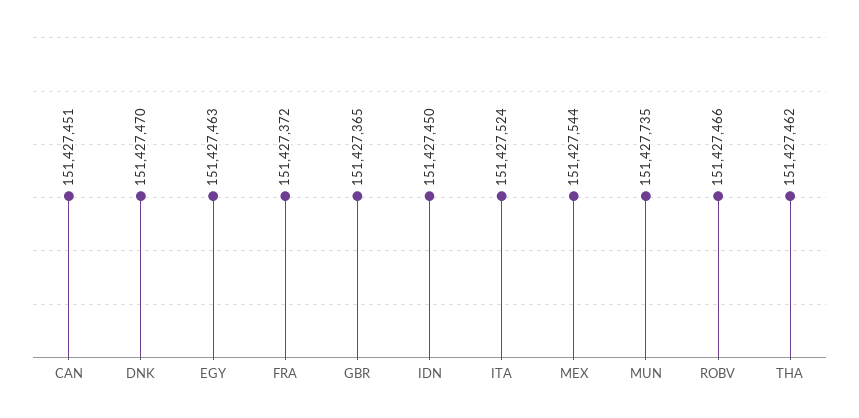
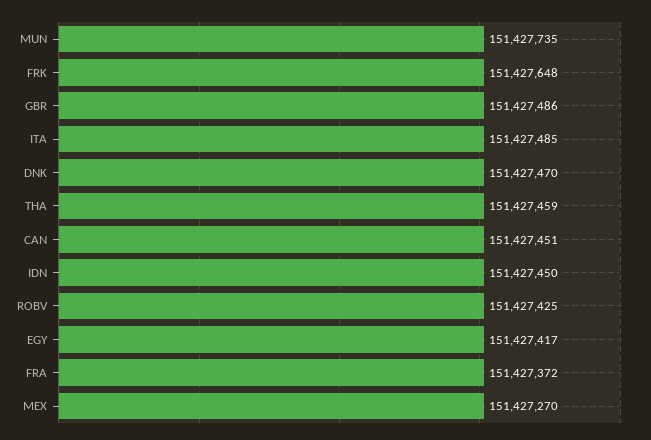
EGY: 151427463 -> 151427417
GBR: 151427365 -> 151427486
ITA: 151427524 -> 151427485
MEX: 151427544 -> 151427270
ROBV: 151427466 -> 151427425
THA: 151427462 -> 151427459
FRK: none -> 151427648

